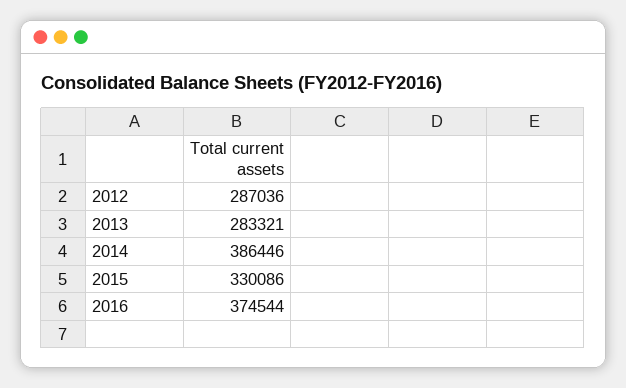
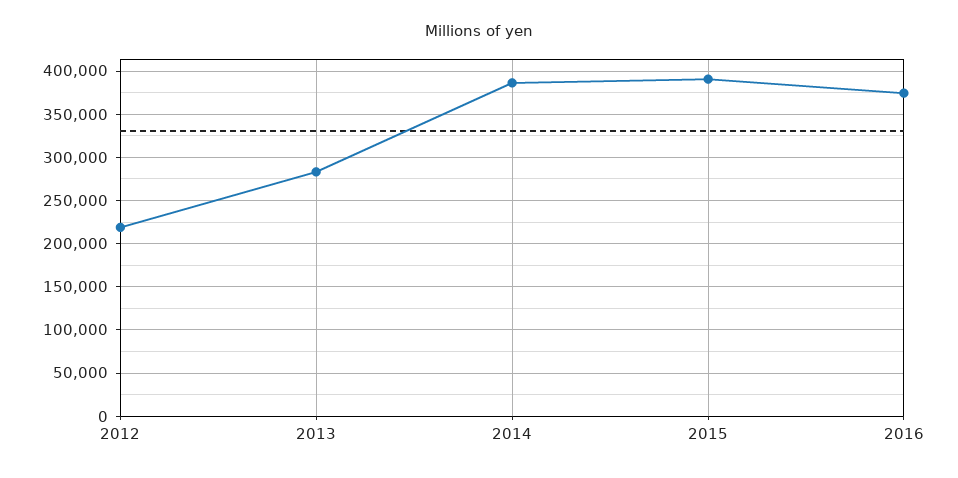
2012: 287036 -> 220000
2015: 330086 -> 390000

